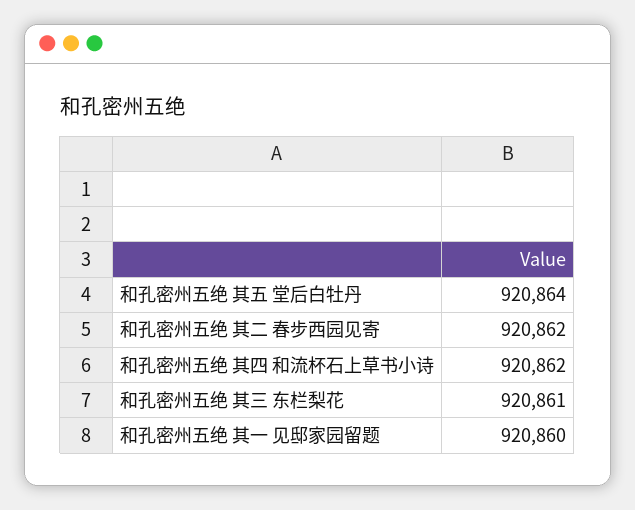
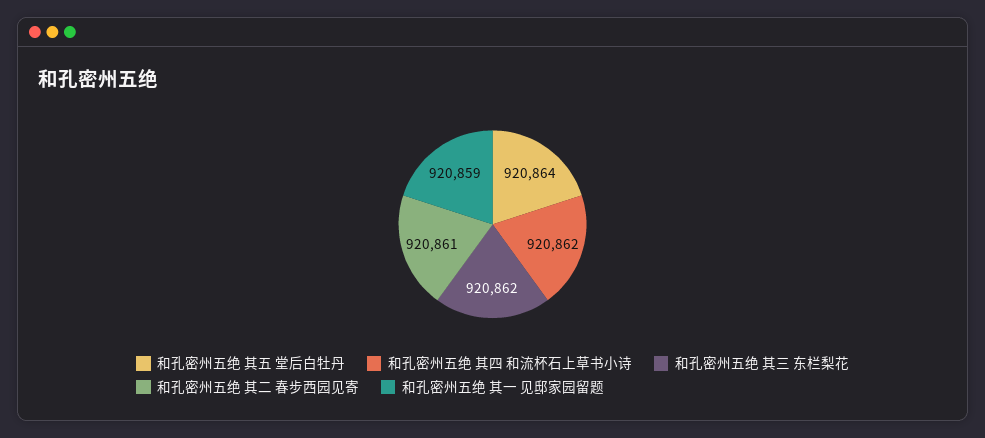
和孔密州五绝 其二 春步西园见寄: 920862 -> 920861
和孔密州五绝 其三 东栏梨花: 920861 -> 920862
和孔密州五绝 其一 见邸家园留题: 920860 -> 920859

